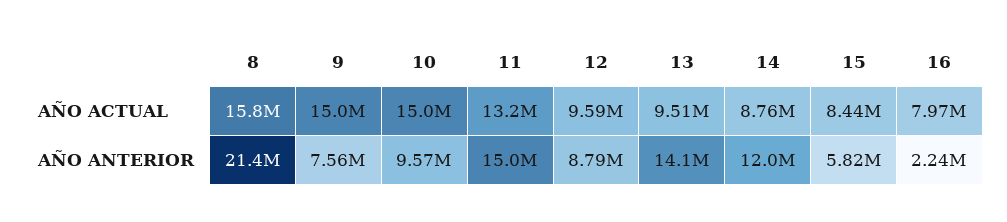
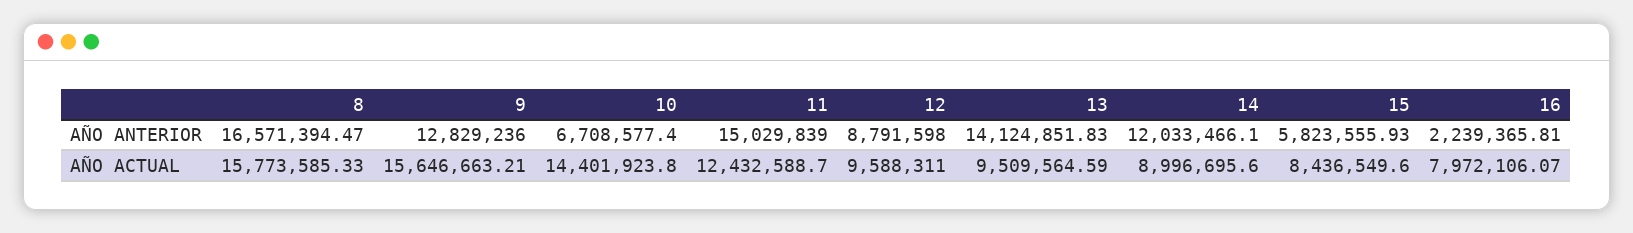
9, AÑO ACTUAL: 15000000 -> 15646663.21
10, AÑO ACTUAL: 15000000 -> 14401923.8
11, AÑO ACTUAL: 13200000 -> 12432588.7
14, AÑO ACTUAL: 8760000 -> 8996695.6
8, AÑO ANTERIOR: 21400000 -> 16571394.47
9, AÑO ANTERIOR: 7560000 -> 12829236
10, AÑO ANTERIOR: 9570000 -> 6708577.4

